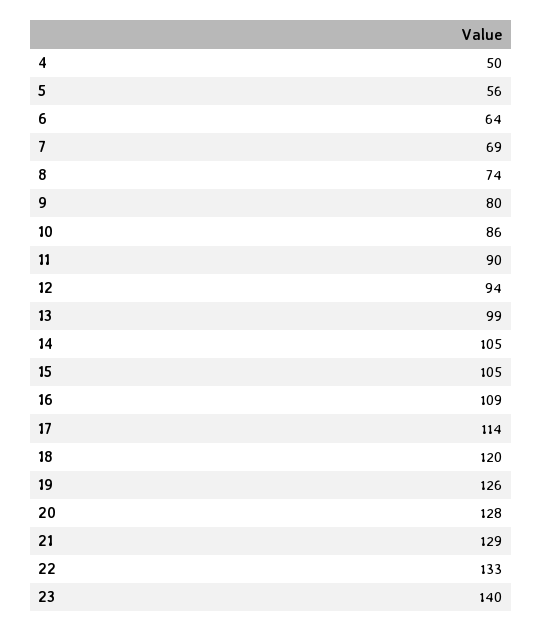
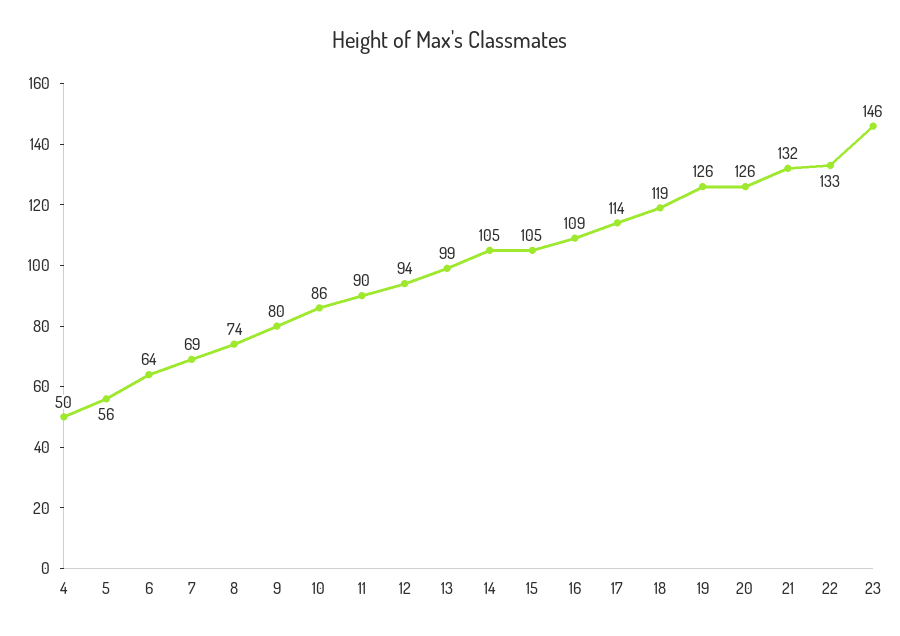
18: 120 -> 119
20: 128 -> 126
21: 129 -> 132
23: 140 -> 146

